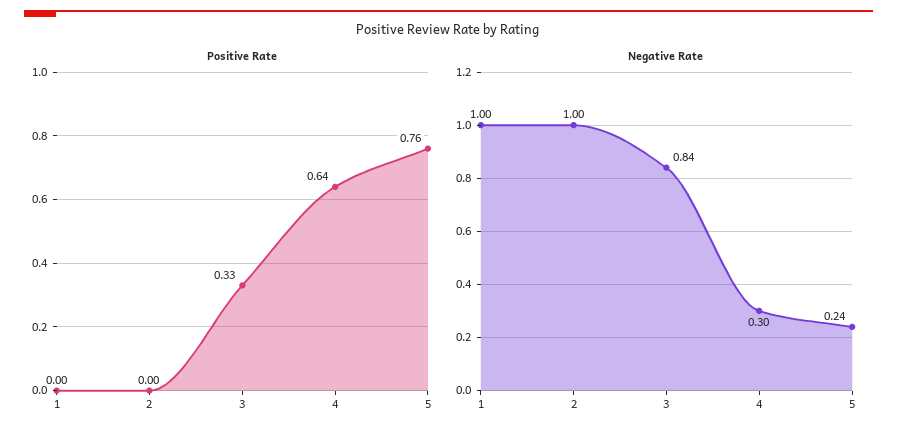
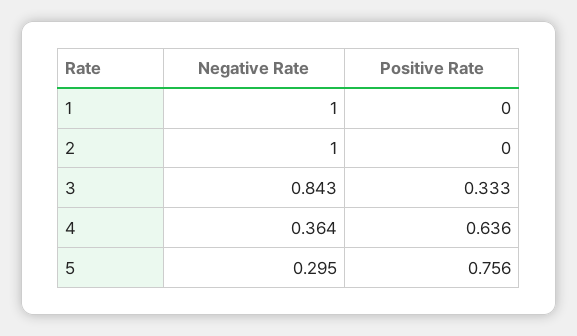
Negative Rate, 4: 0.3 -> 0.364
Negative Rate, 5: 0.24 -> 0.295

